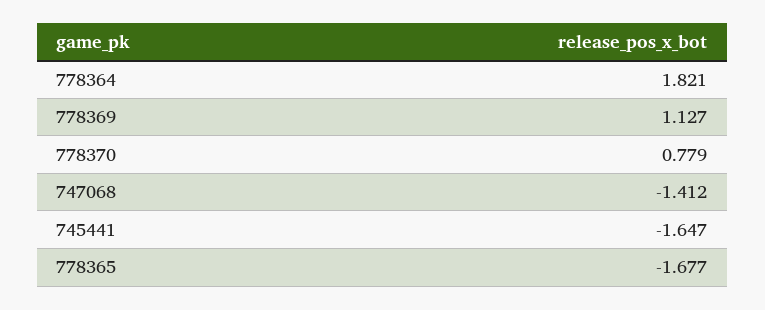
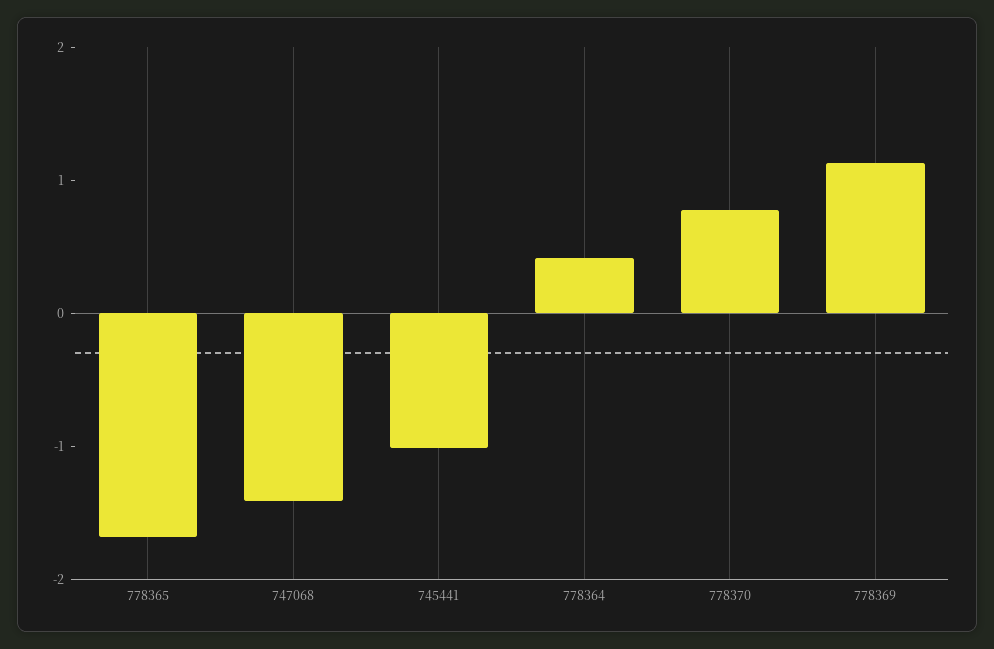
778364: 1.821 -> 0.4
745441: -1.647 -> -1

